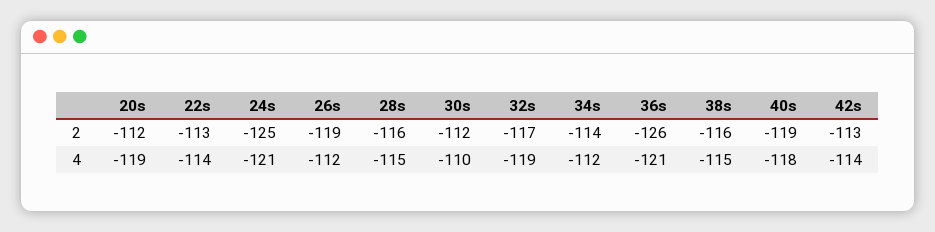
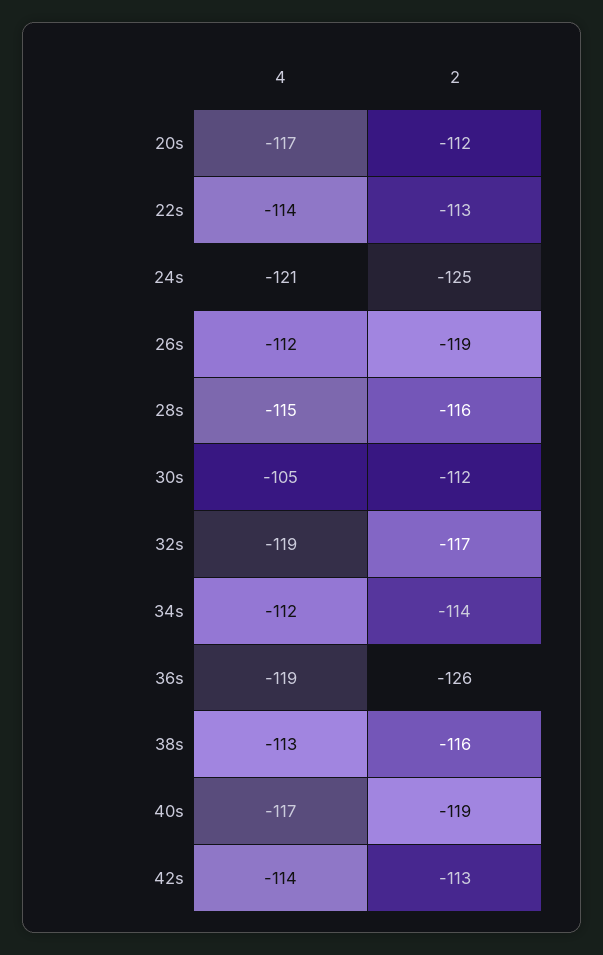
20s, 4: -119 -> -117
30s, 4: -110 -> -105
36s, 4: -121 -> -119
38s, 4: -115 -> -113
40s, 4: -118 -> -117

